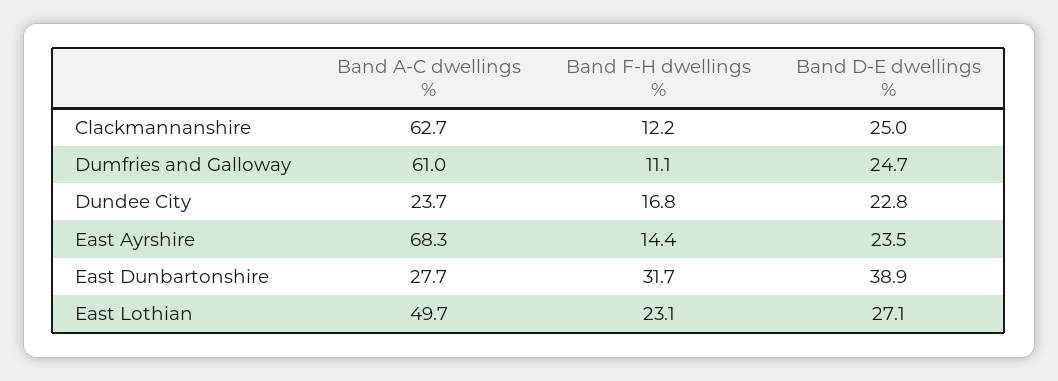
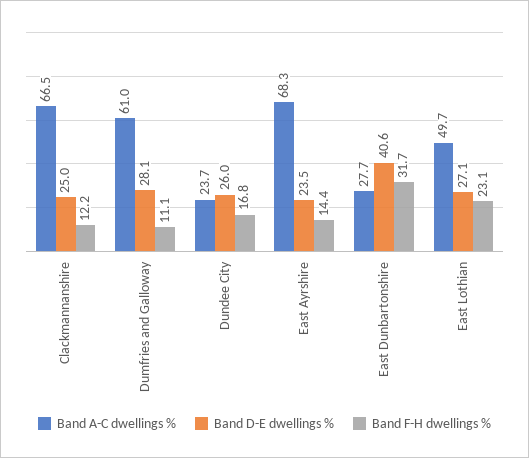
Band A-C dwellings %, Clackmannanshire: 62.7 -> 66.5
Band D-E dwellings %, Dumfries and Galloway: 24.7 -> 28.1
Band D-E dwellings %, Dundee City: 22.8 -> 26
Band D-E dwellings %, East Dunbartonshire: 38.9 -> 40.6

